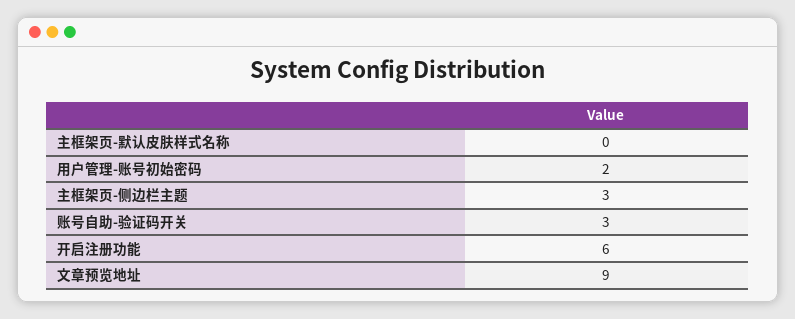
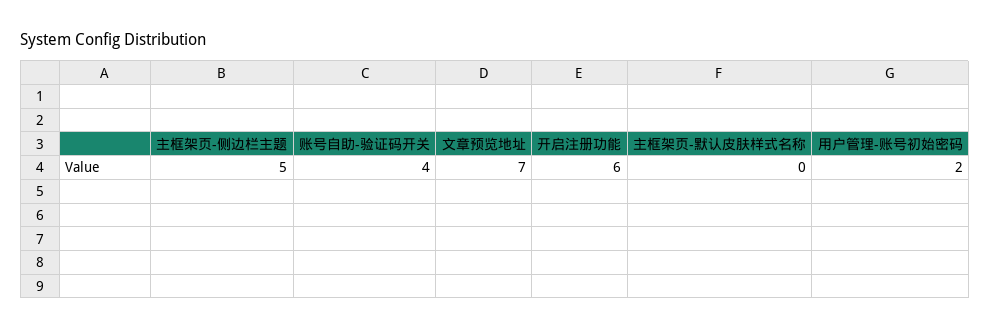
主框架页-侧边栏主题: 3 -> 5
账号自助-验证码开关: 3 -> 4
文章预览地址: 9 -> 7

